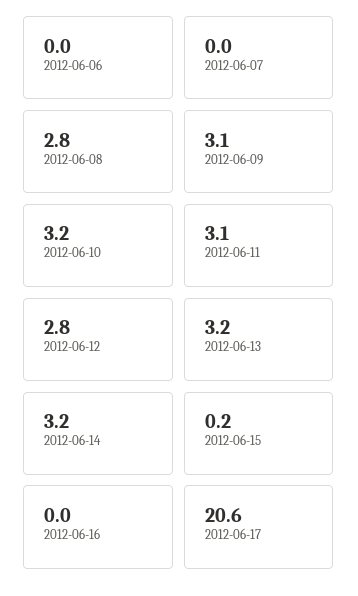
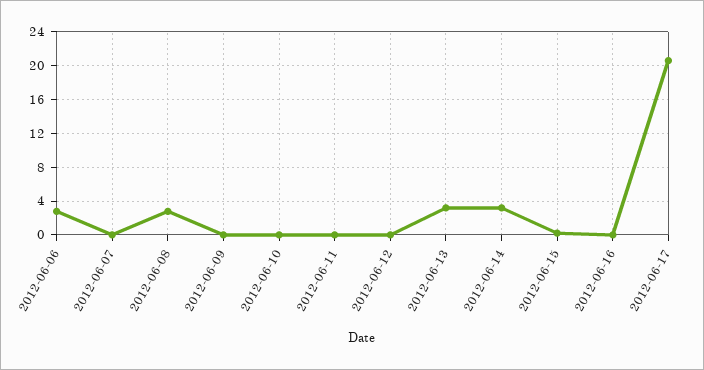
2012-06-06: 0 -> 3
2012-06-09: 3.1 -> 0
2012-06-10: 3.2 -> 0
2012-06-11: 3.1 -> 0
2012-06-12: 2.8 -> 0

